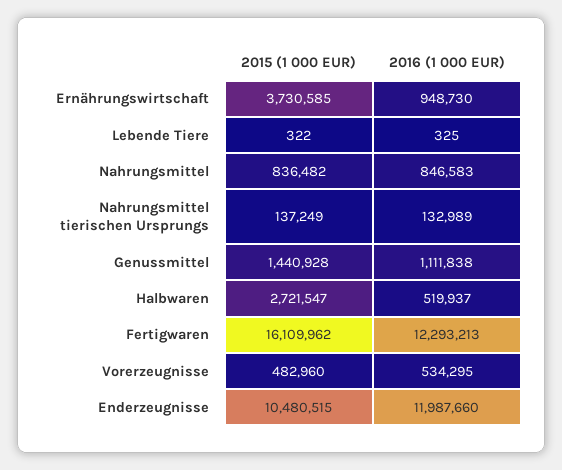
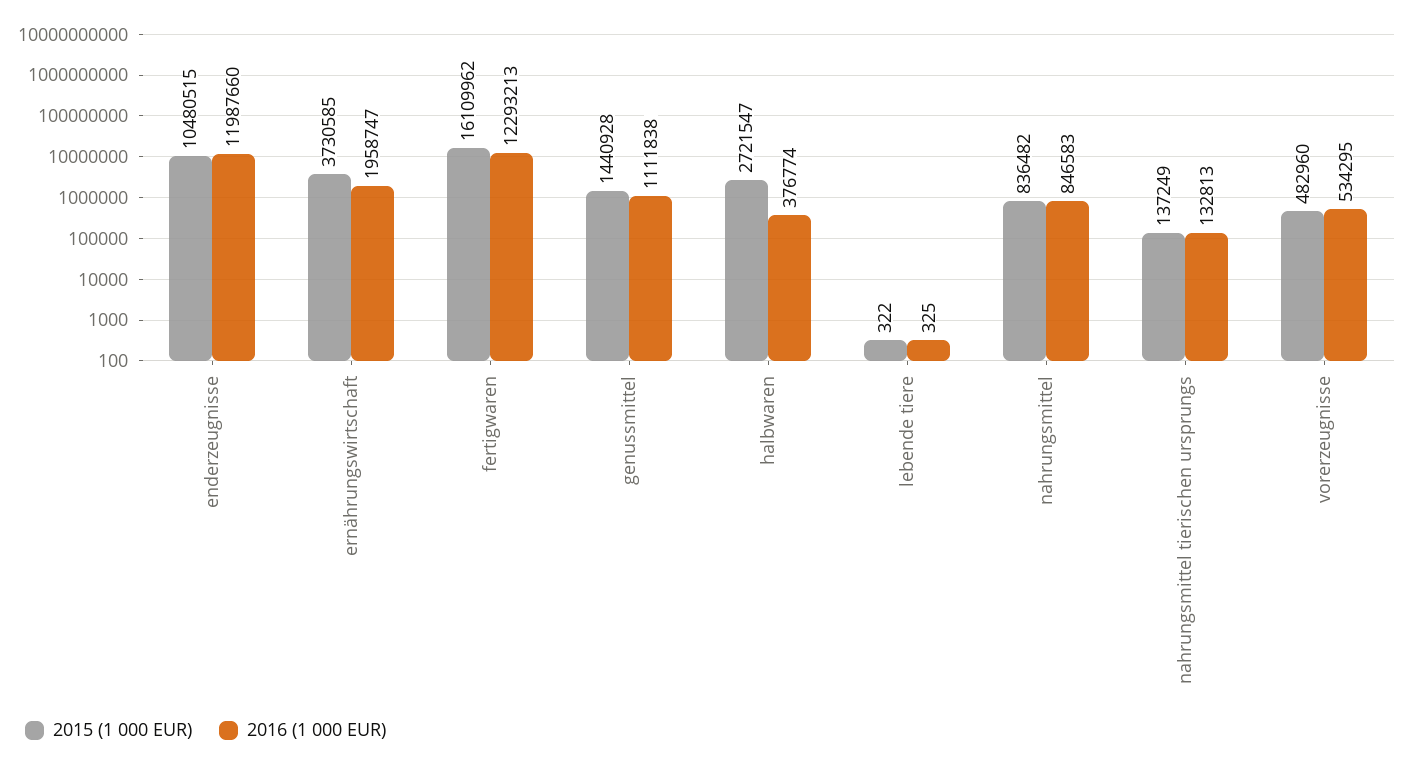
2016 (1 000 EUR), Ernährungswirtschaft: 948730 -> 1958747
2016 (1 000 EUR), Nahrungsmittel tierischen Ursprungs: 132989 -> 132813
2016 (1 000 EUR), Halbwaren: 519937 -> 376774

